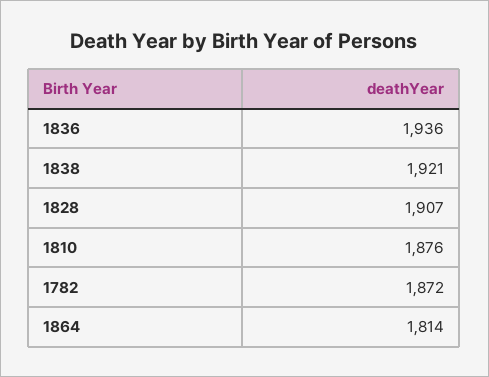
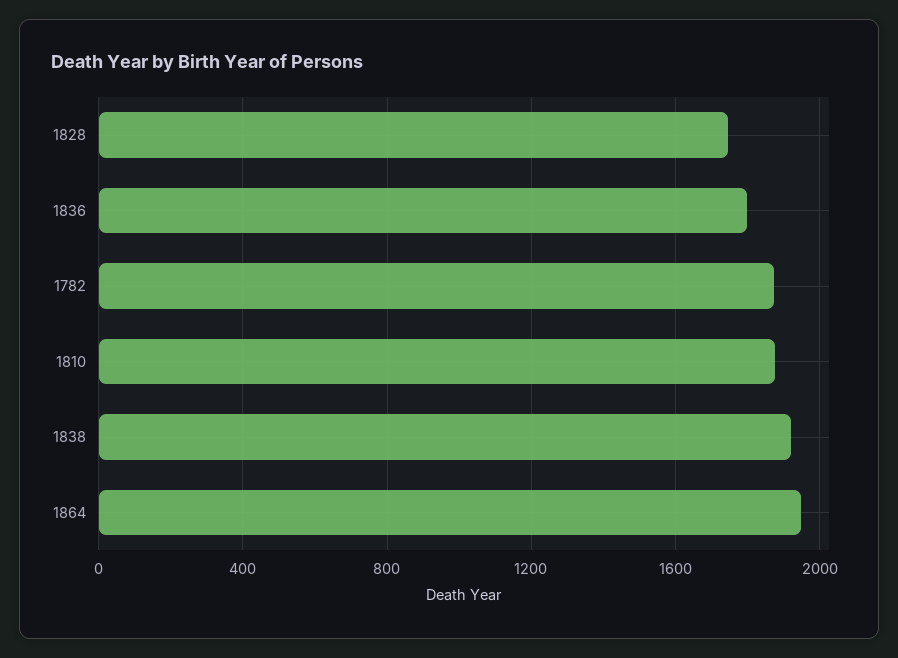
1836: 1936 -> 1800
1828: 1907 -> 1750
1864: 1814 -> 1950

